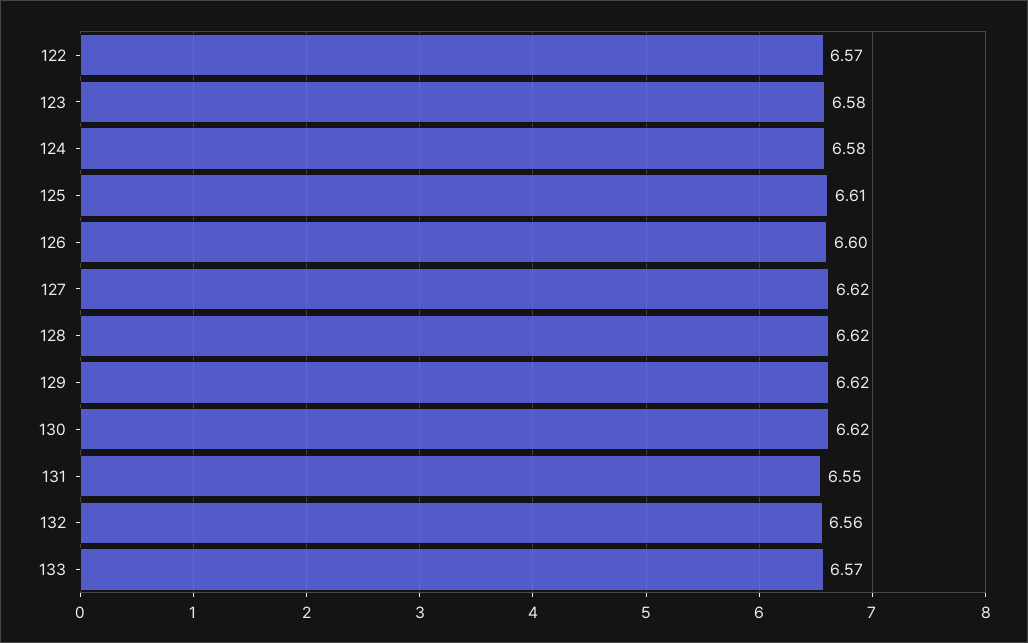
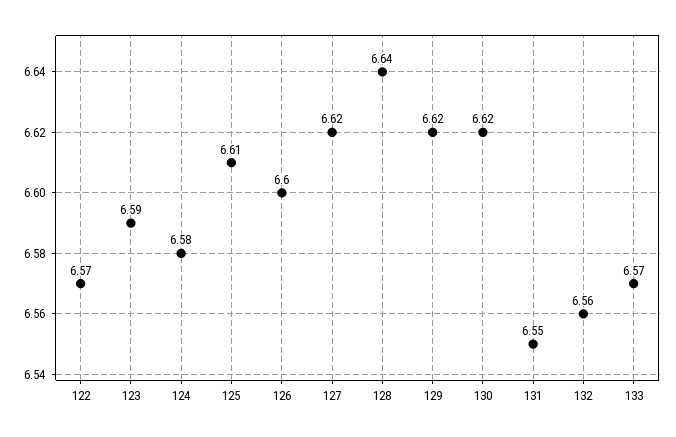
123: 6.58 -> 6.59
128: 6.62 -> 6.64

